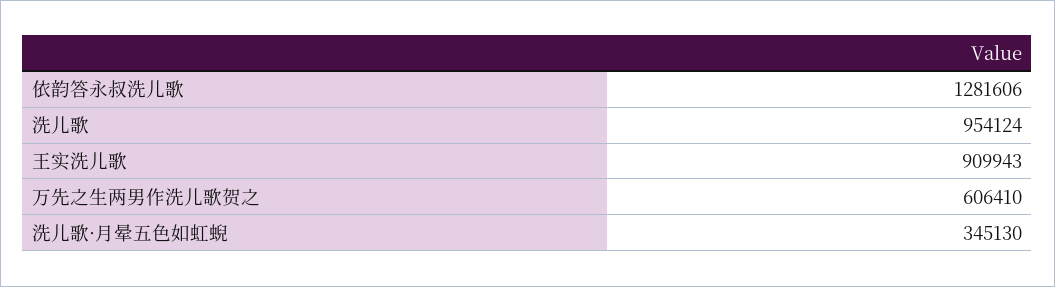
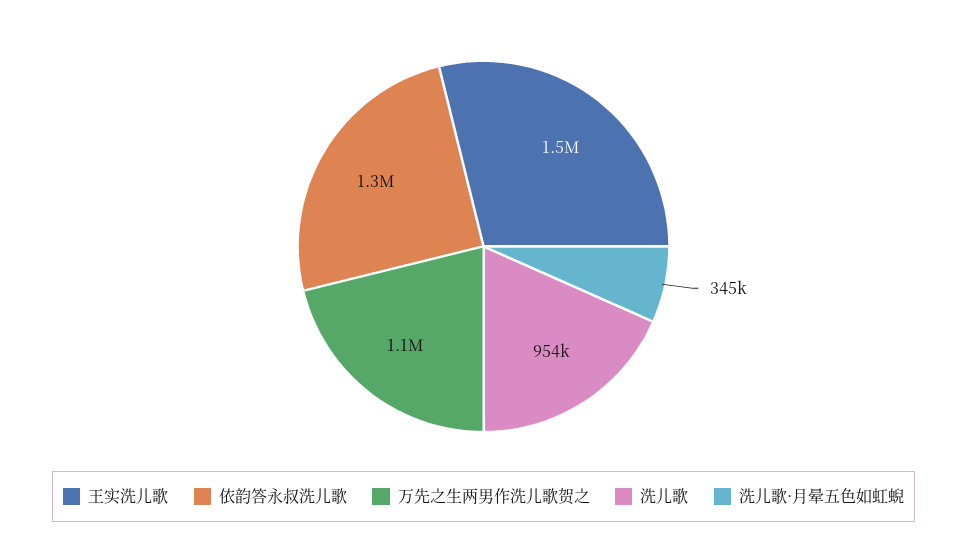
王实洗儿歌: 909943 -> 1500000
万先之生两男作洗儿歌贺之: 606410 -> 1100000

